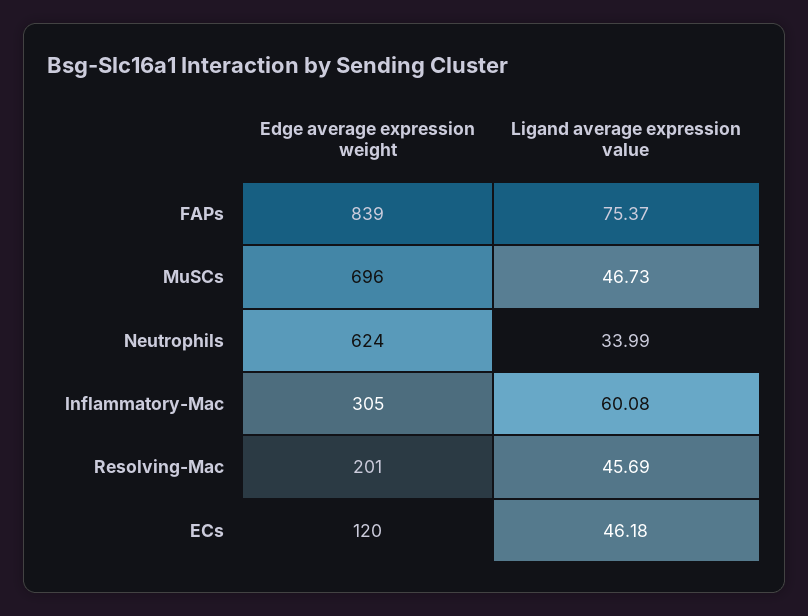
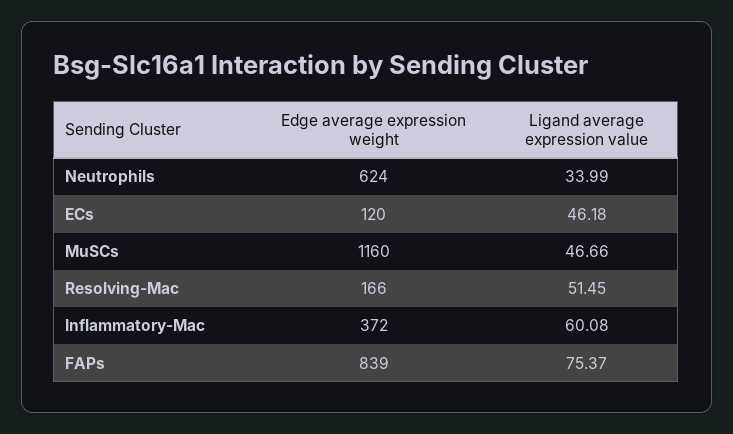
Edge average expression weight, MuSCs: 696 -> 1160
Ligand average expression value, MuSCs: 46.73 -> 46.66
Edge average expression weight, Inflammatory-Mac: 305 -> 372
Edge average expression weight, Resolving-Mac: 201 -> 166
Ligand average expression value, Resolving-Mac: 45.69 -> 51.45

